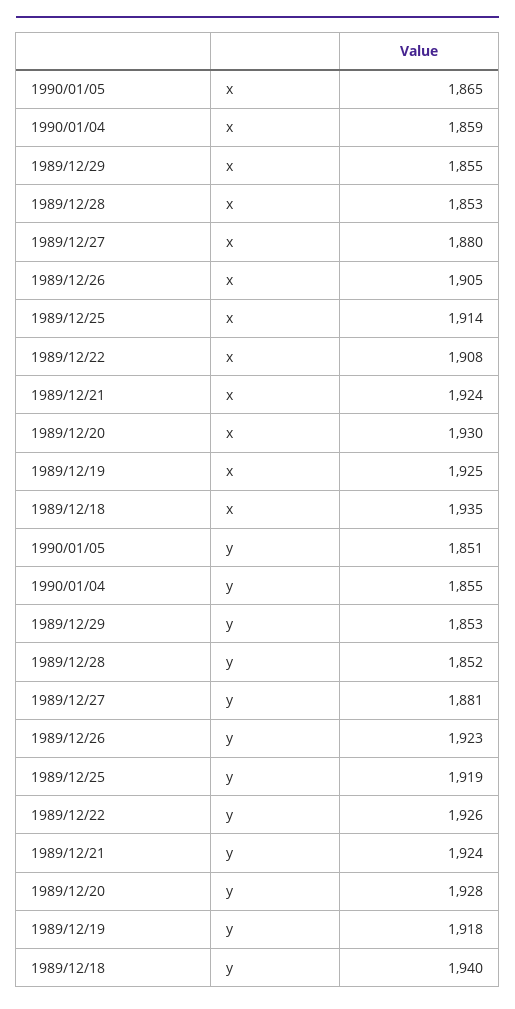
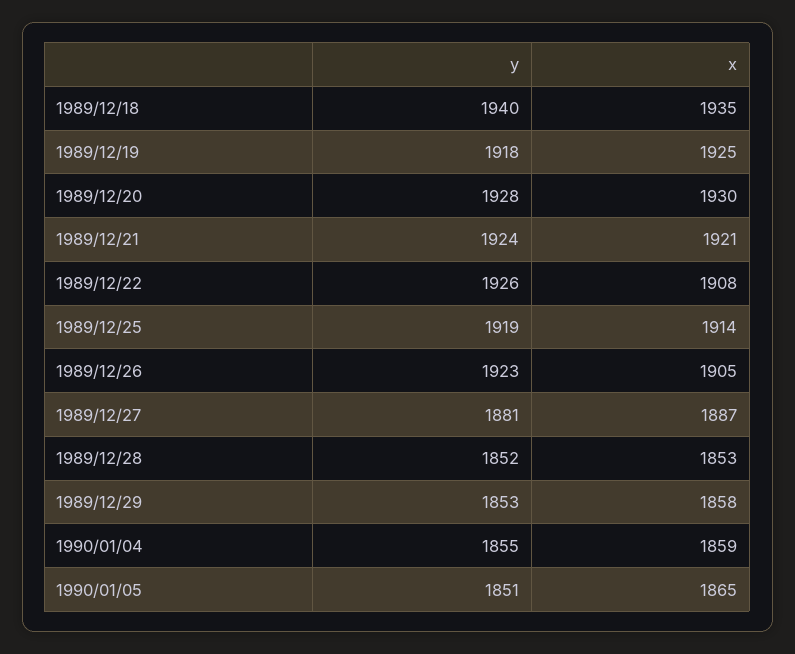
1989/12/29, x: 1855 -> 1858
1989/12/27, x: 1880 -> 1887
1989/12/21, x: 1924 -> 1921

